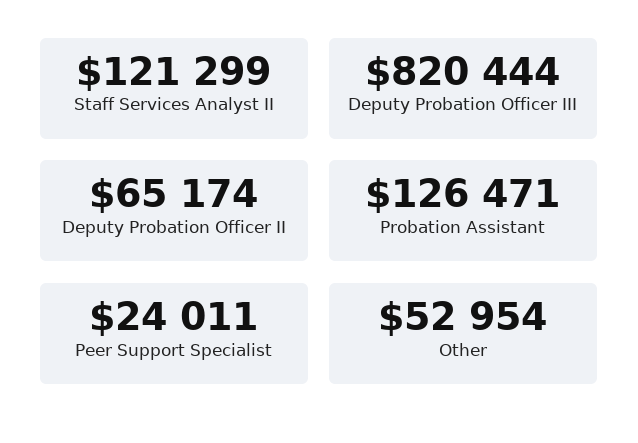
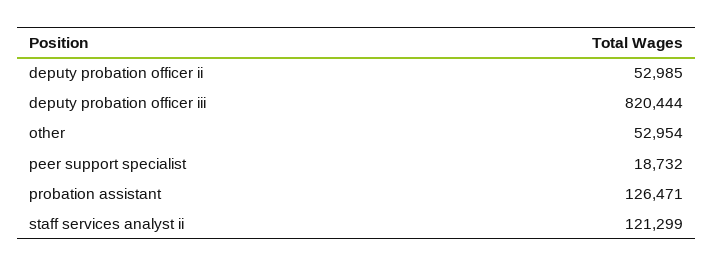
Deputy Probation Officer II: 65174 -> 52985
Peer Support Specialist: 24011 -> 18732

